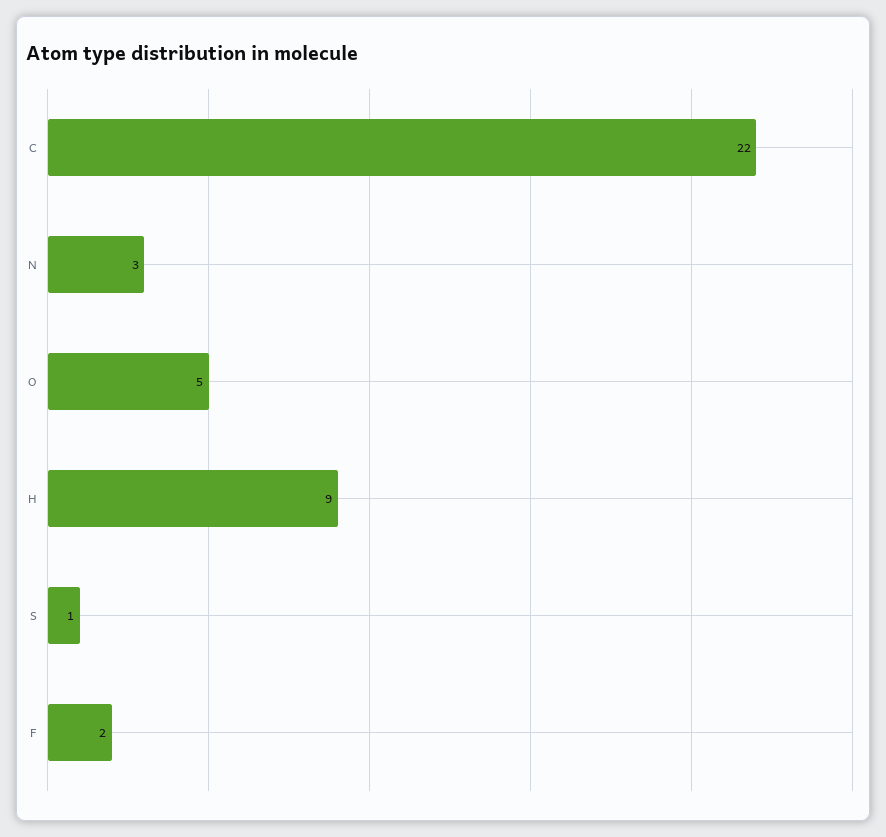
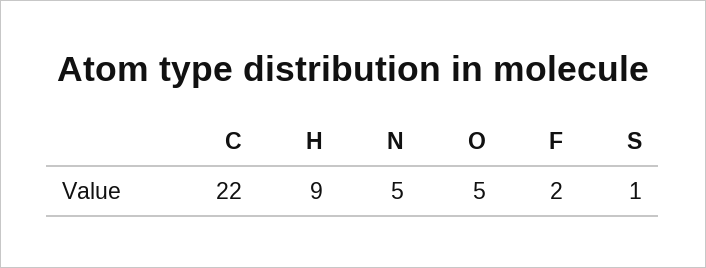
N: 3 -> 5

